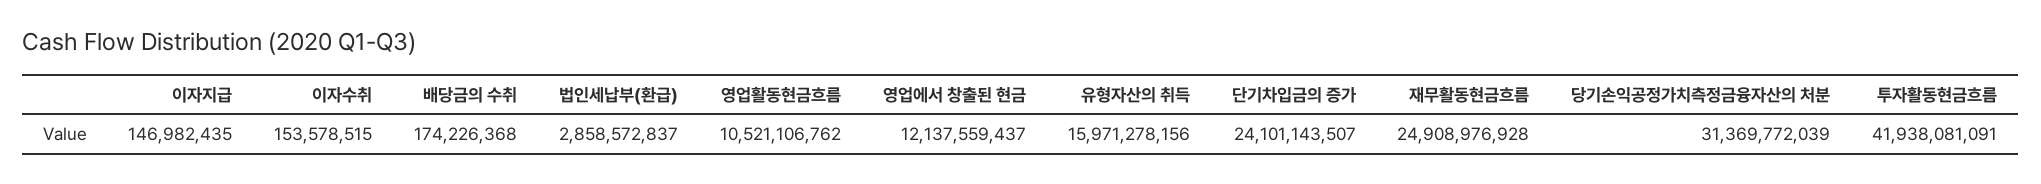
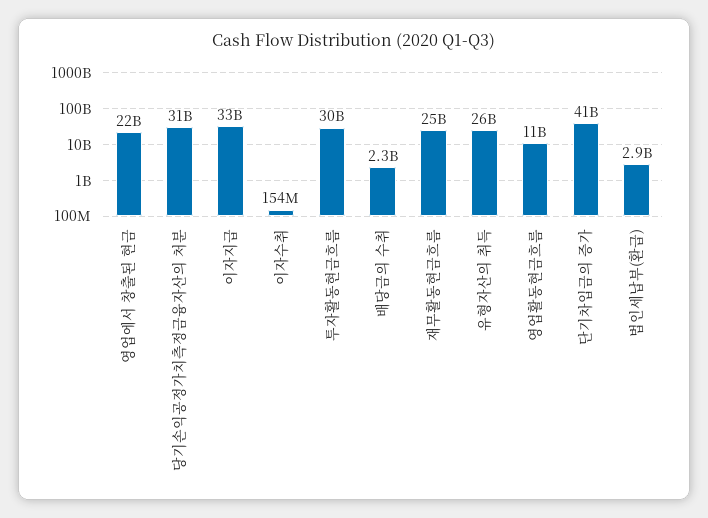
이자지급: 146982435 -> 33000000000
배당금의 수취: 174226368 -> 2300000000
영업에서 창출된 현금: 12137559437 -> 22000000000
유형자산의 취득: 15971278156 -> 26000000000
단기차입금의 증가: 24101143507 -> 41000000000
투자활동현금흐름: 41938081091 -> 30000000000

